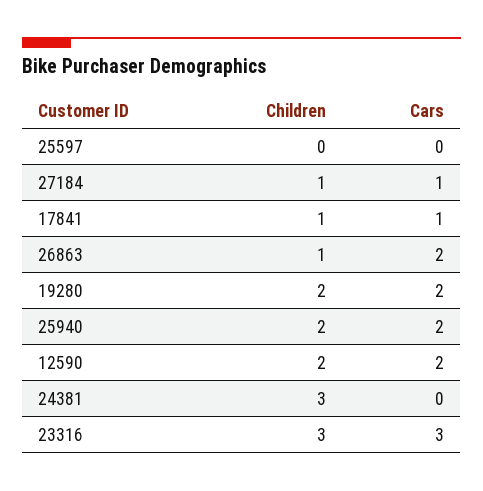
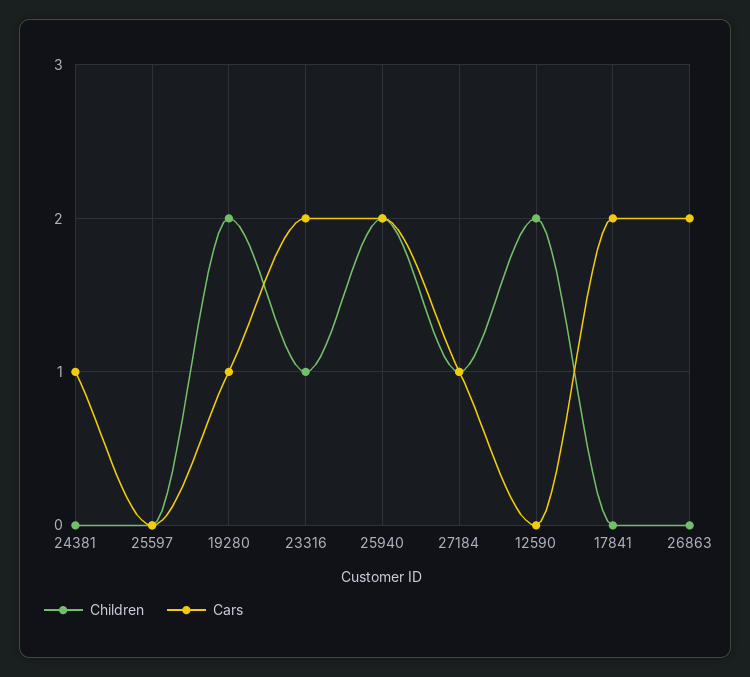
Children, 17841: 1 -> 0
Cars, 17841: 1 -> 2
Children, 26863: 1 -> 0
Cars, 19280: 2 -> 1
Cars, 12590: 2 -> 0
Children, 24381: 3 -> 0
Cars, 24381: 0 -> 1
Children, 23316: 3 -> 1
Cars, 23316: 3 -> 2

